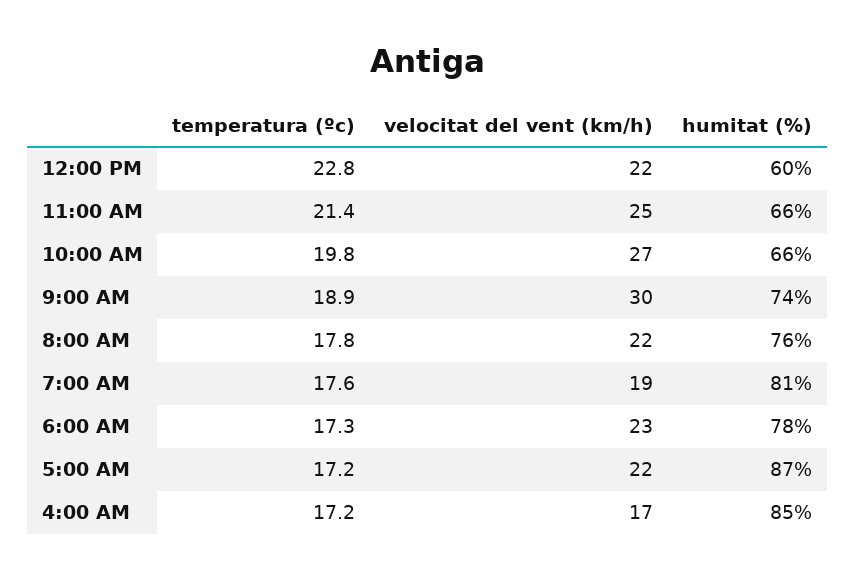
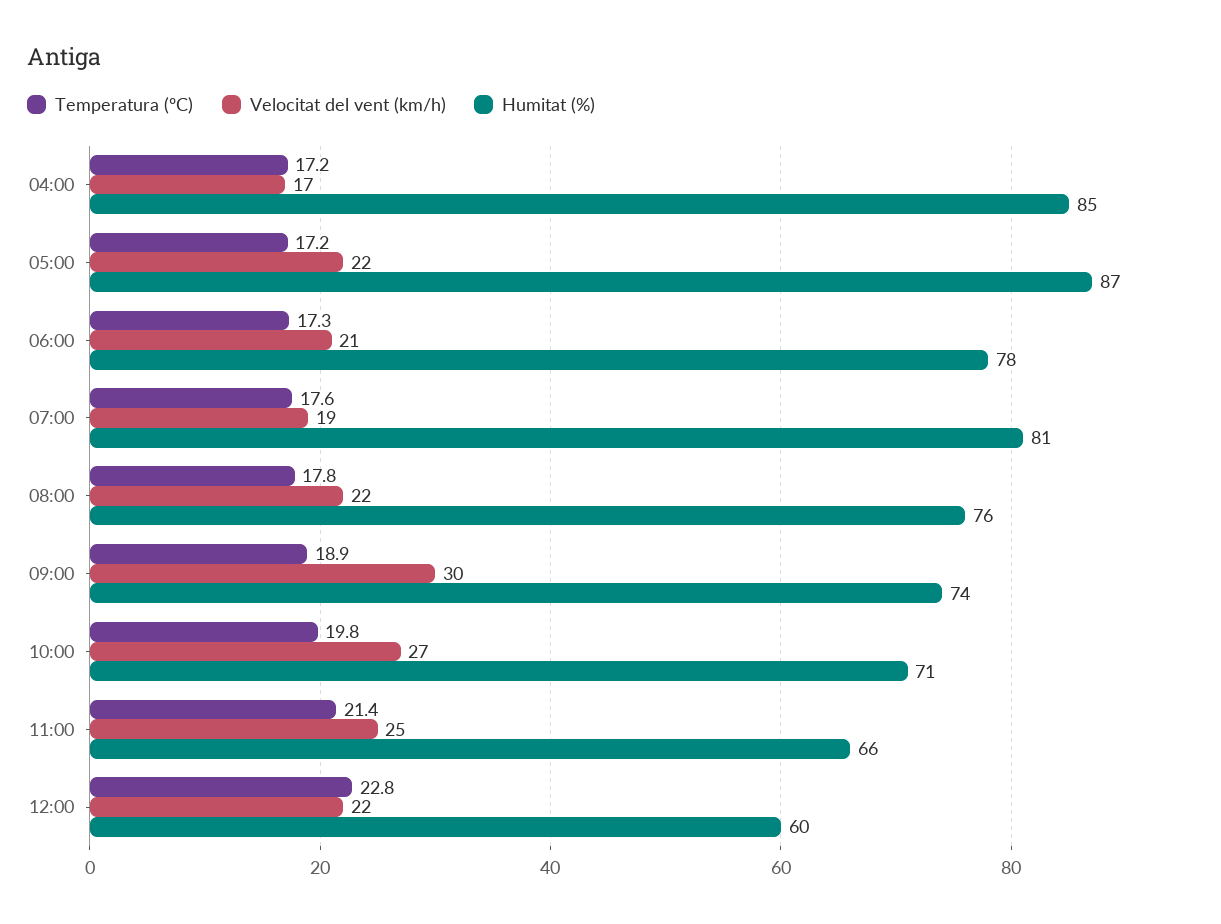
humitat (%), 10:00 AM: 66 -> 71
velocitat del vent (km/h), 6:00 AM: 23 -> 21

